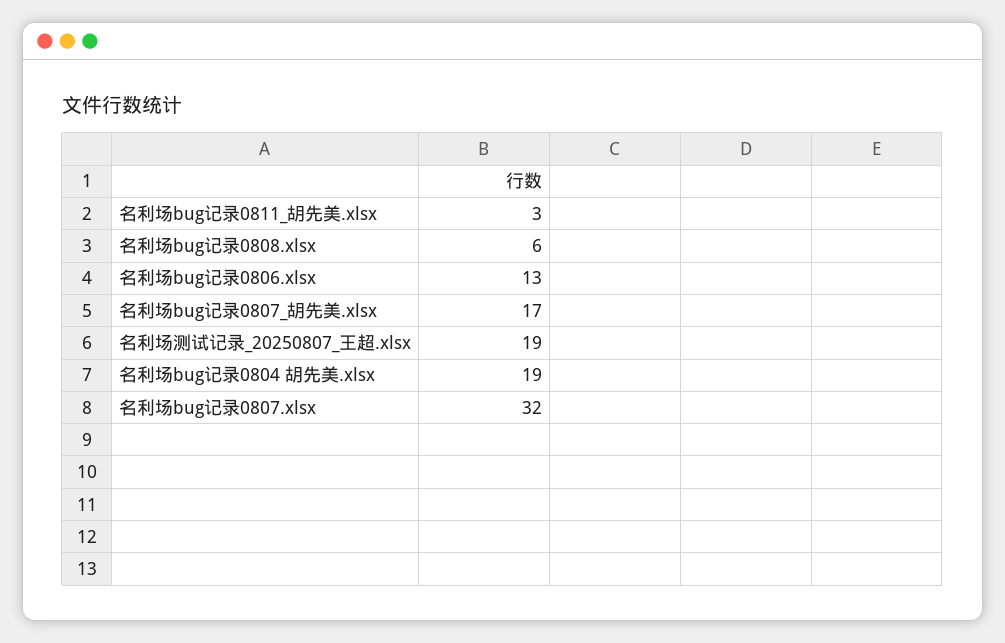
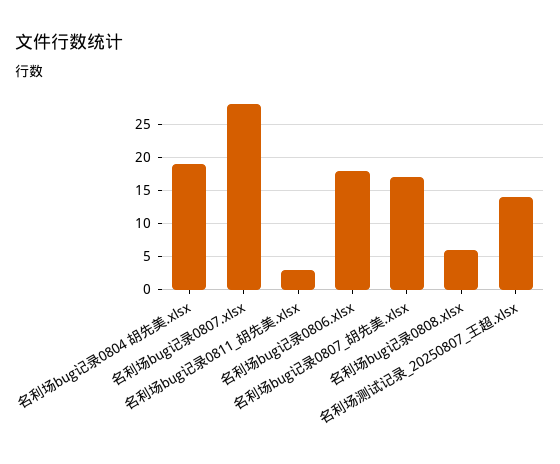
名利场bug记录0806.xlsx: 13 -> 18
名利场测试记录_20250807_王超.xlsx: 19 -> 14
名利场bug记录0807.xlsx: 32 -> 28

